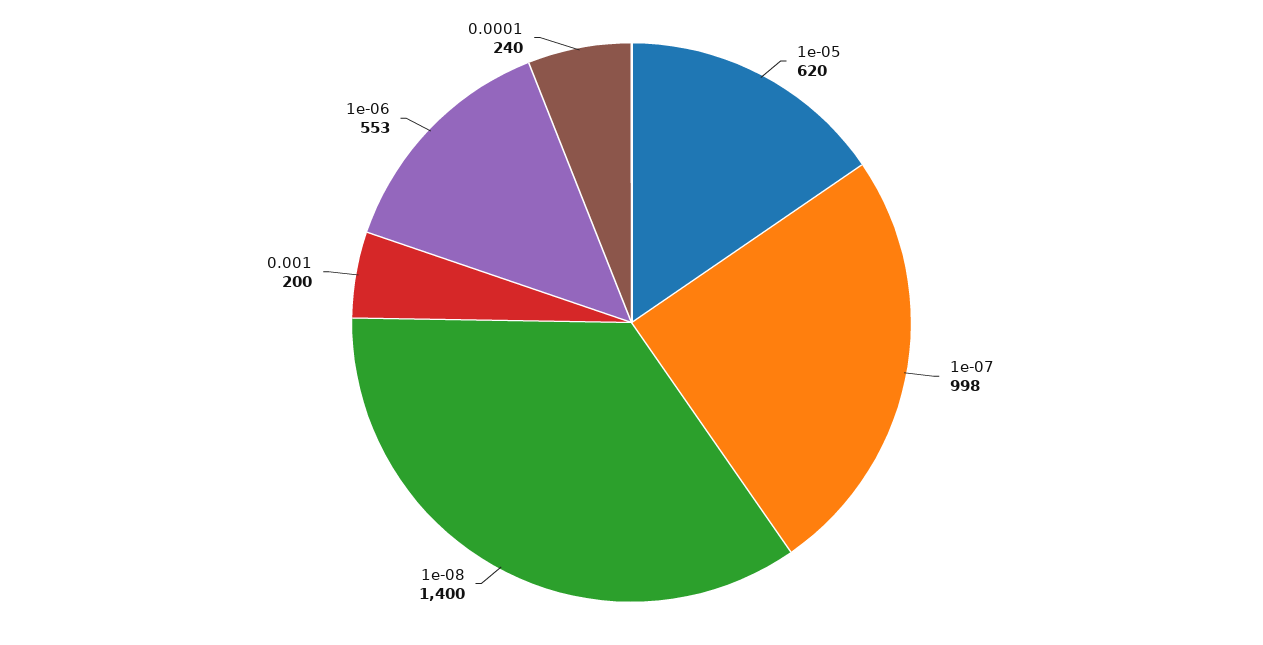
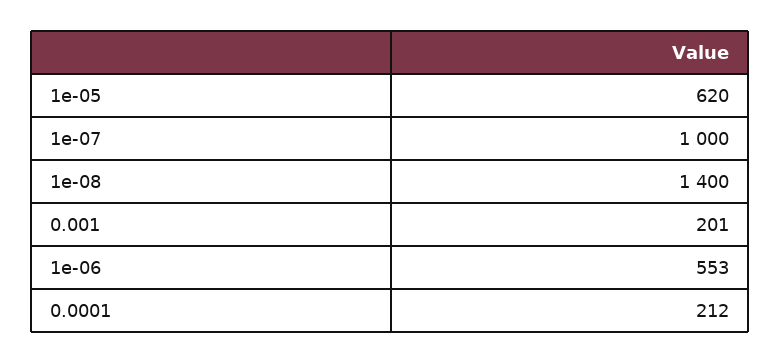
1e-07: 998 -> 1000
0.001: 200 -> 201
0.0001: 240 -> 212

